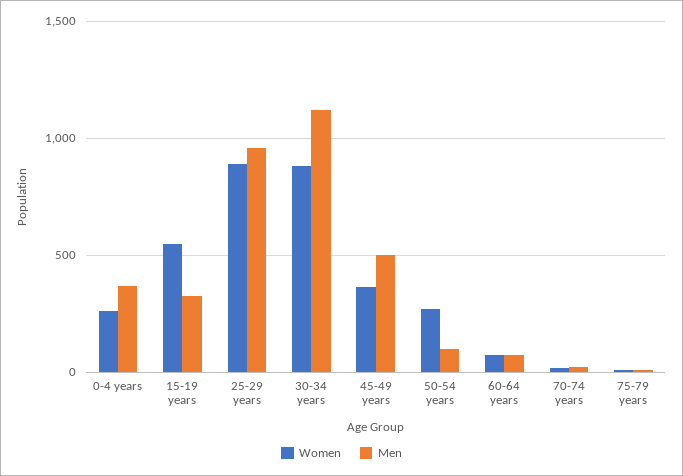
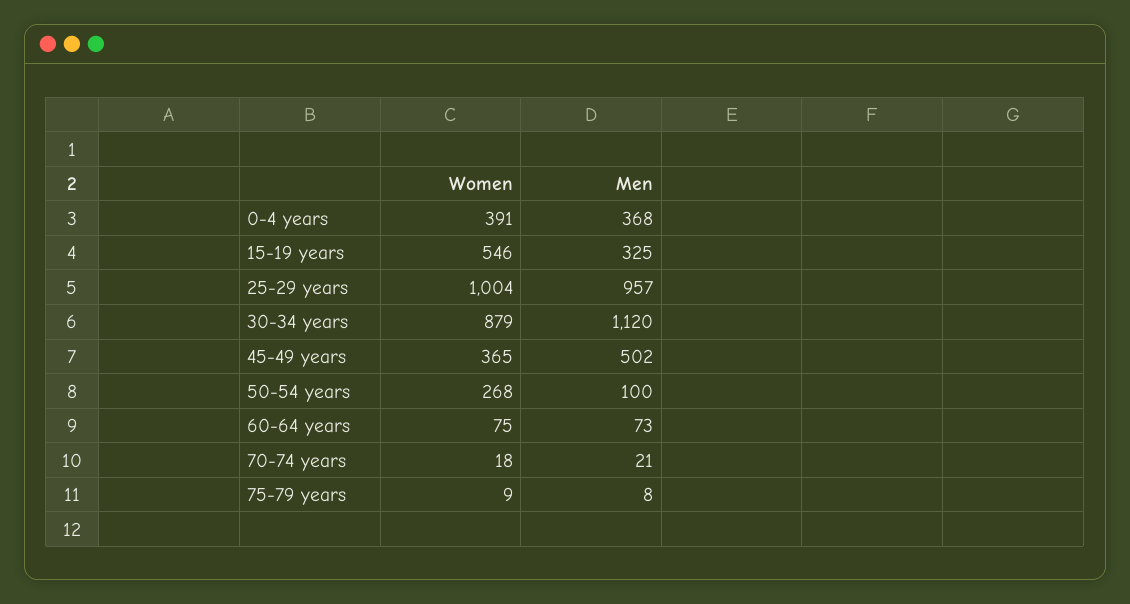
Women, 0-4 years: 250 -> 391
Women, 25-29 years: 900 -> 1004

